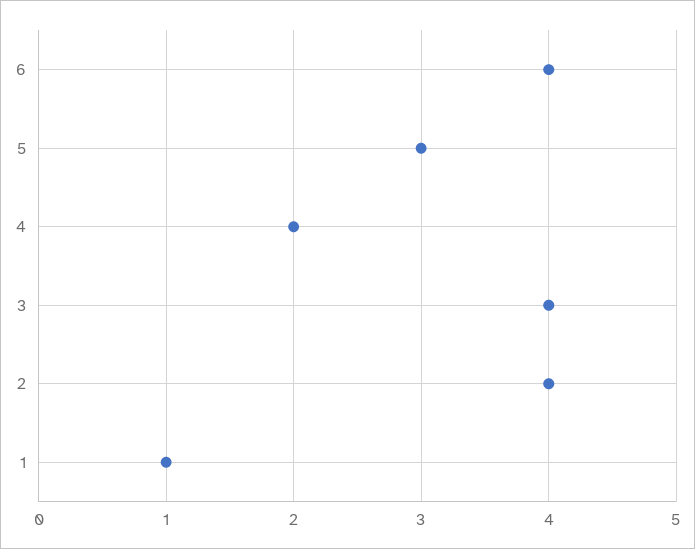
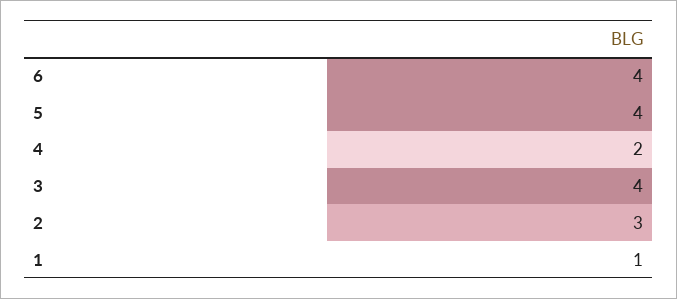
5: 3 -> 4
2: 4 -> 3

